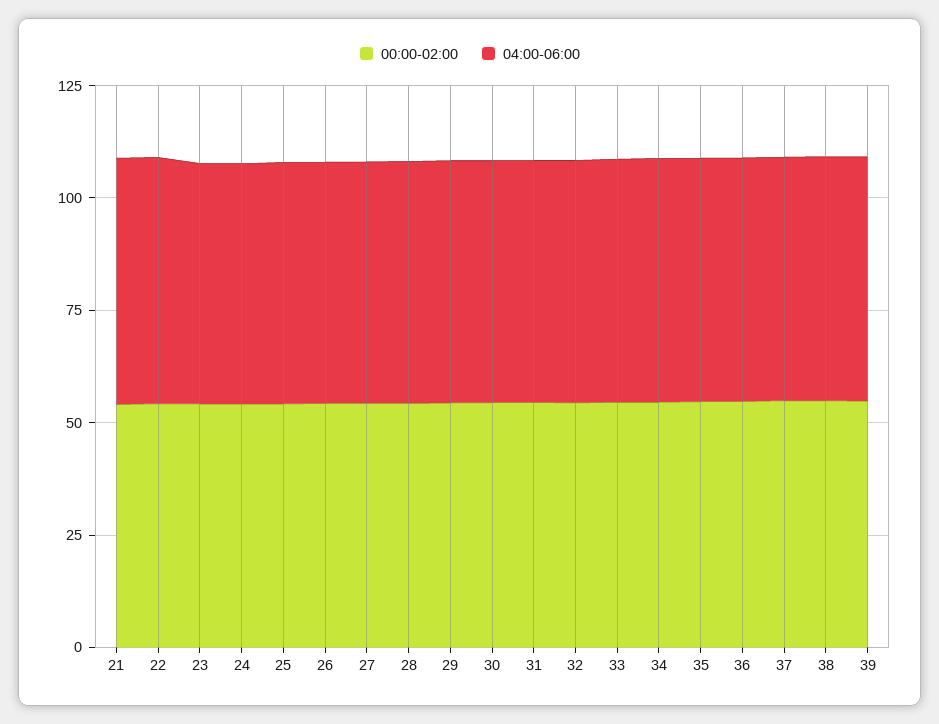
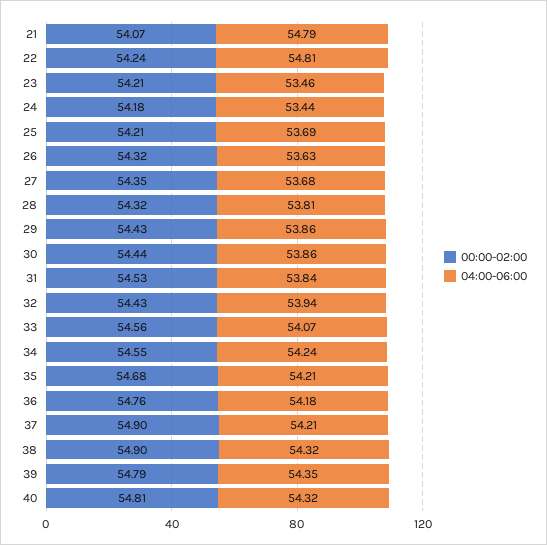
00:00-02:00, 40: none -> 54.81
04:00-06:00, 40: none -> 54.32

